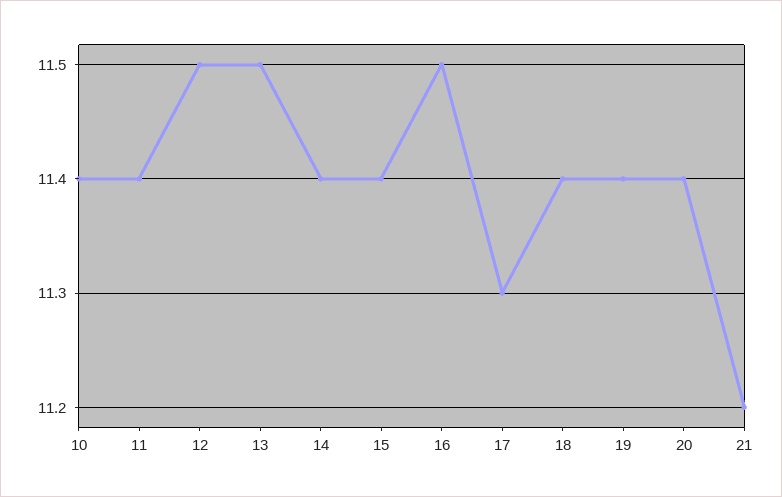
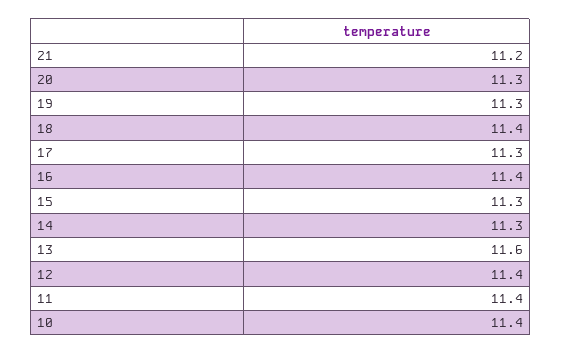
12: 11.5 -> 11.4
13: 11.5 -> 11.6
14: 11.4 -> 11.3
15: 11.4 -> 11.3
16: 11.5 -> 11.4
19: 11.4 -> 11.3
20: 11.4 -> 11.3

